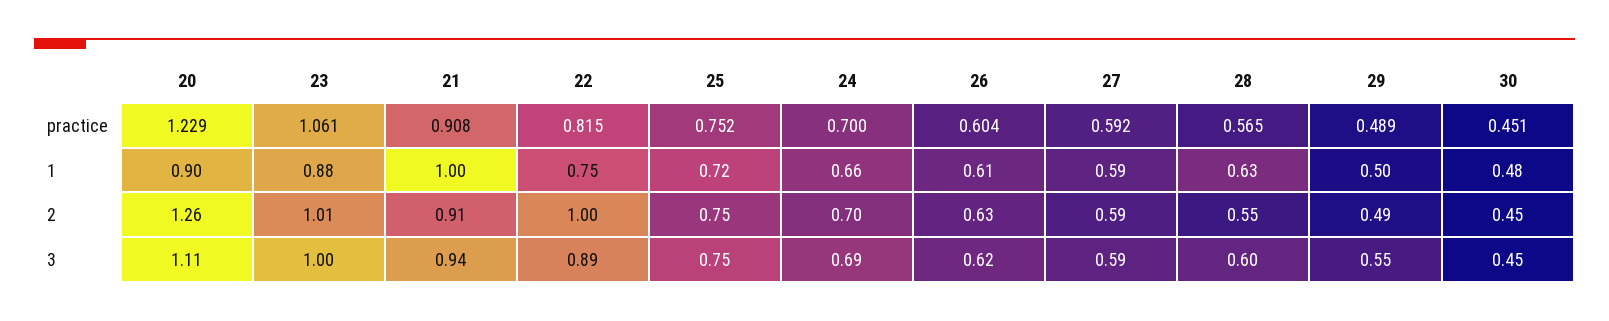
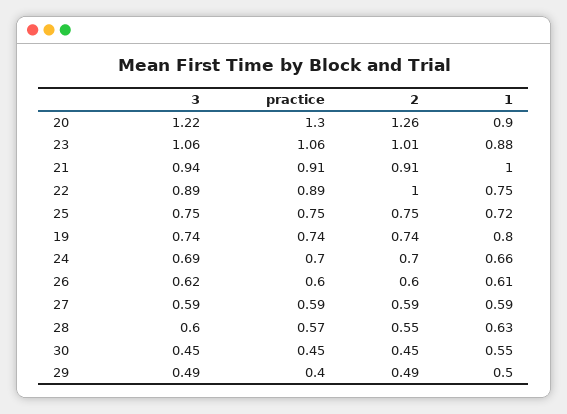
20, practice: 1.229 -> 1.3
22, practice: 0.815 -> 0.89
29, practice: 0.489 -> 0.4
30, 1: 0.48 -> 0.55
26, 2: 0.63 -> 0.6
20, 3: 1.11 -> 1.22
23, 3: 1 -> 1.06
29, 3: 0.55 -> 0.49
19, 3: none -> 0.74
19, practice: none -> 0.74
19, 2: none -> 0.74
19, 1: none -> 0.8

